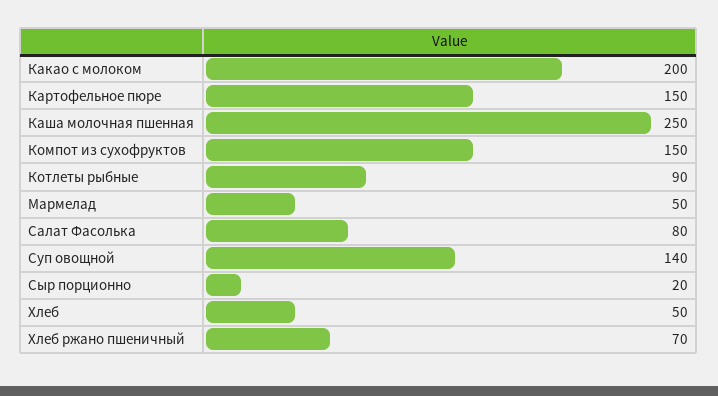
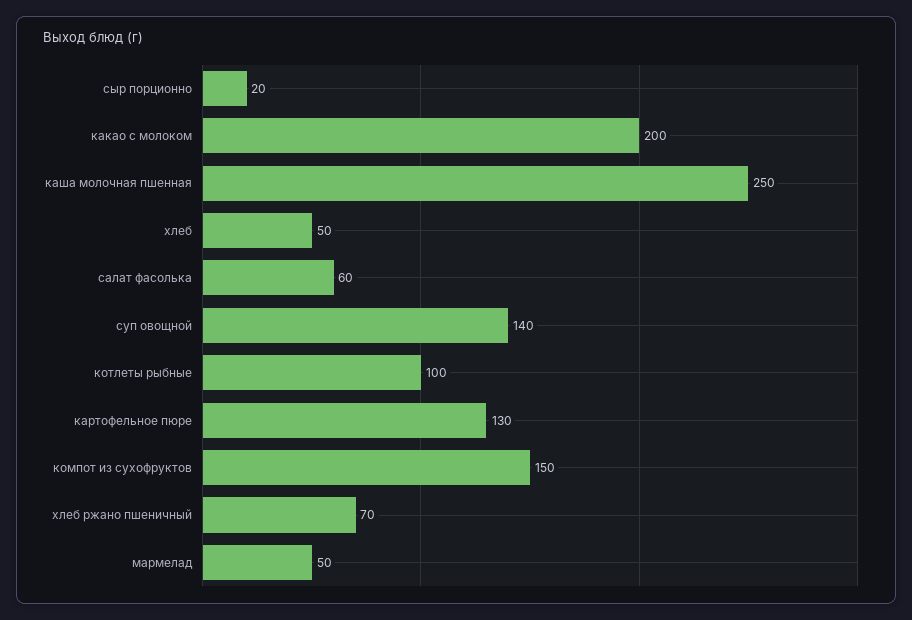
Картофельное пюре: 150 -> 130
Котлеты рыбные: 90 -> 100
Салат Фасолька: 80 -> 60

